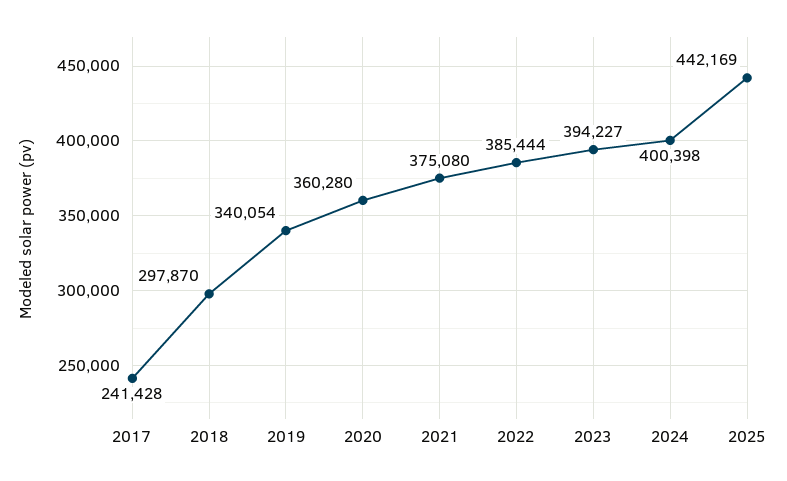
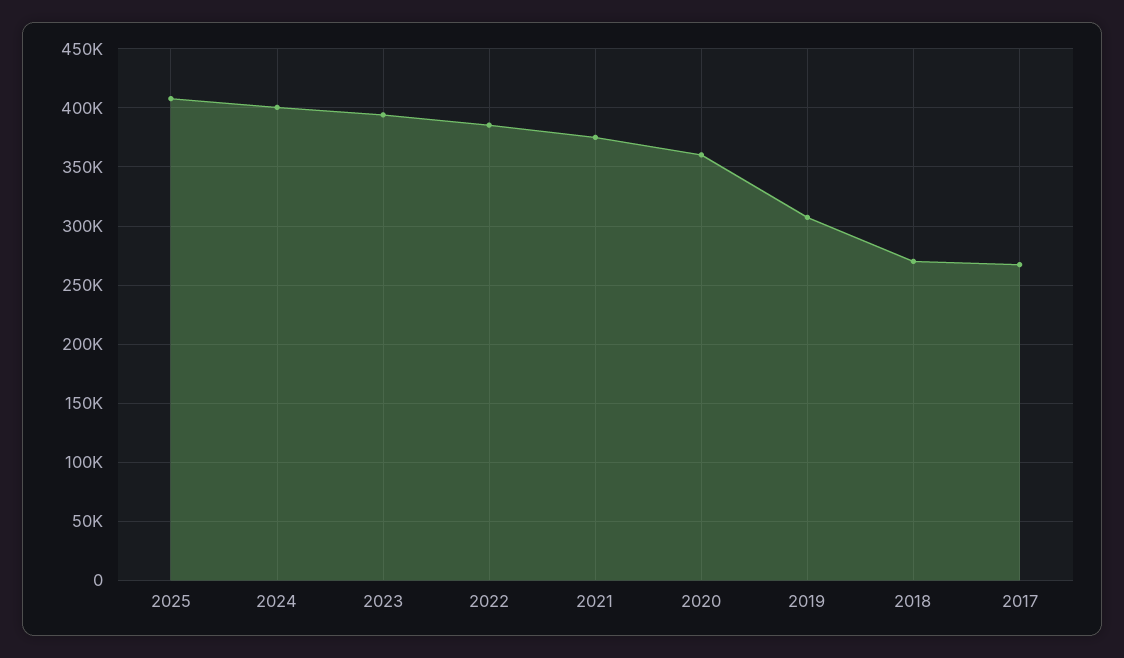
2017: 241428 -> 270000
2018: 297870 -> 270000
2019: 340054 -> 310000
2025: 442169 -> 410000

